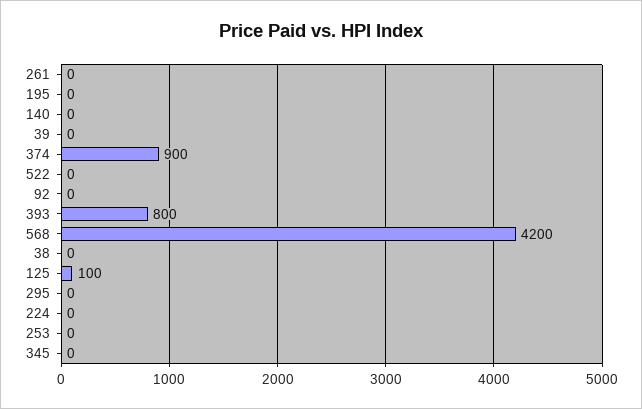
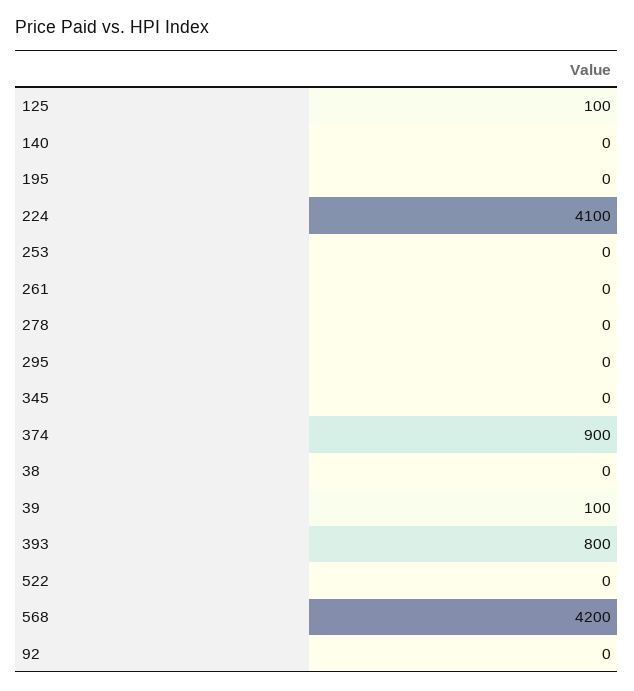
39: 0 -> 100
224: 0 -> 4100
278: none -> 0

